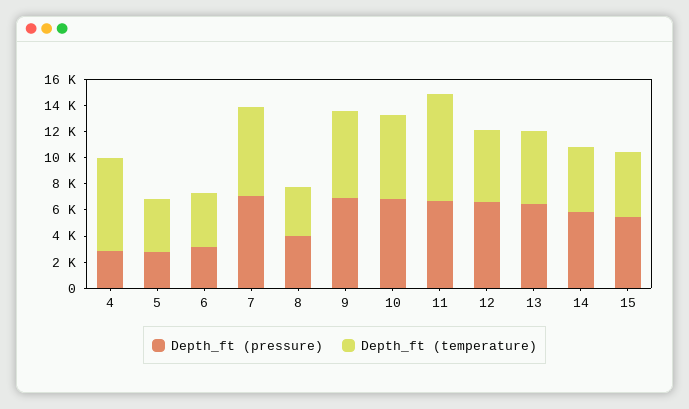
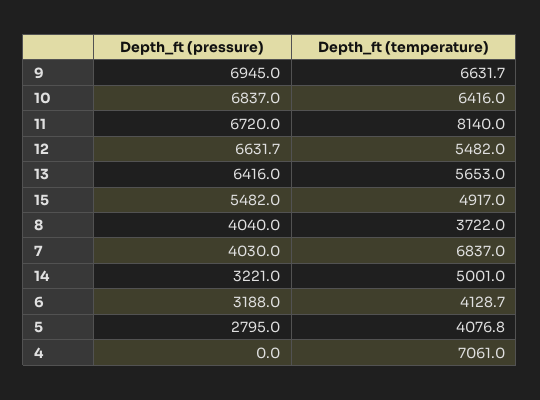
Depth_ft (pressure), 4: 3000 -> 0
Depth_ft (pressure), 7: 7000 -> 4030
Depth_ft (pressure), 14: 6000 -> 3221

